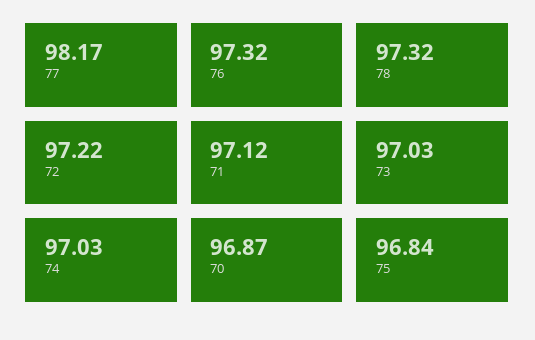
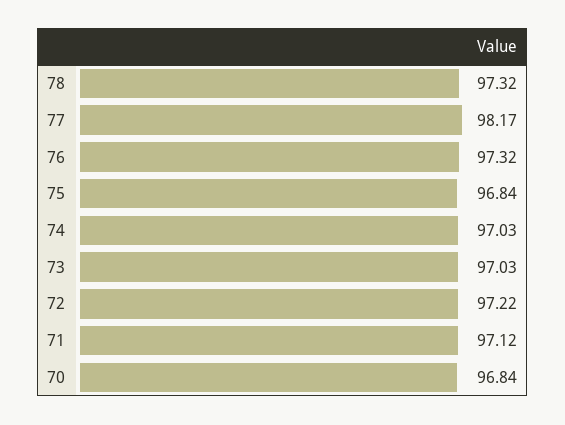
70: 96.87 -> 96.84

